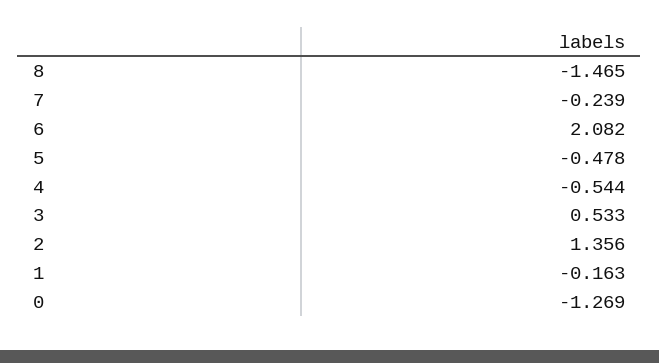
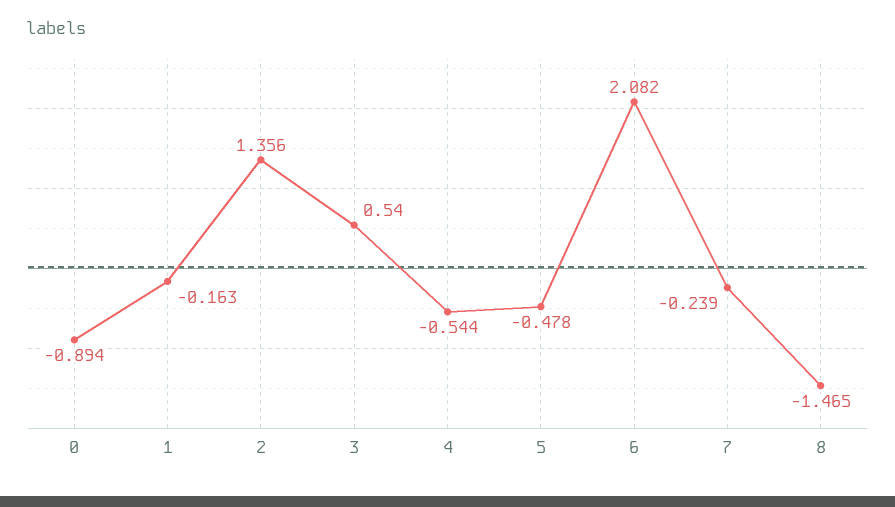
3: 0.533 -> 0.54
0: -1.269 -> -0.894

